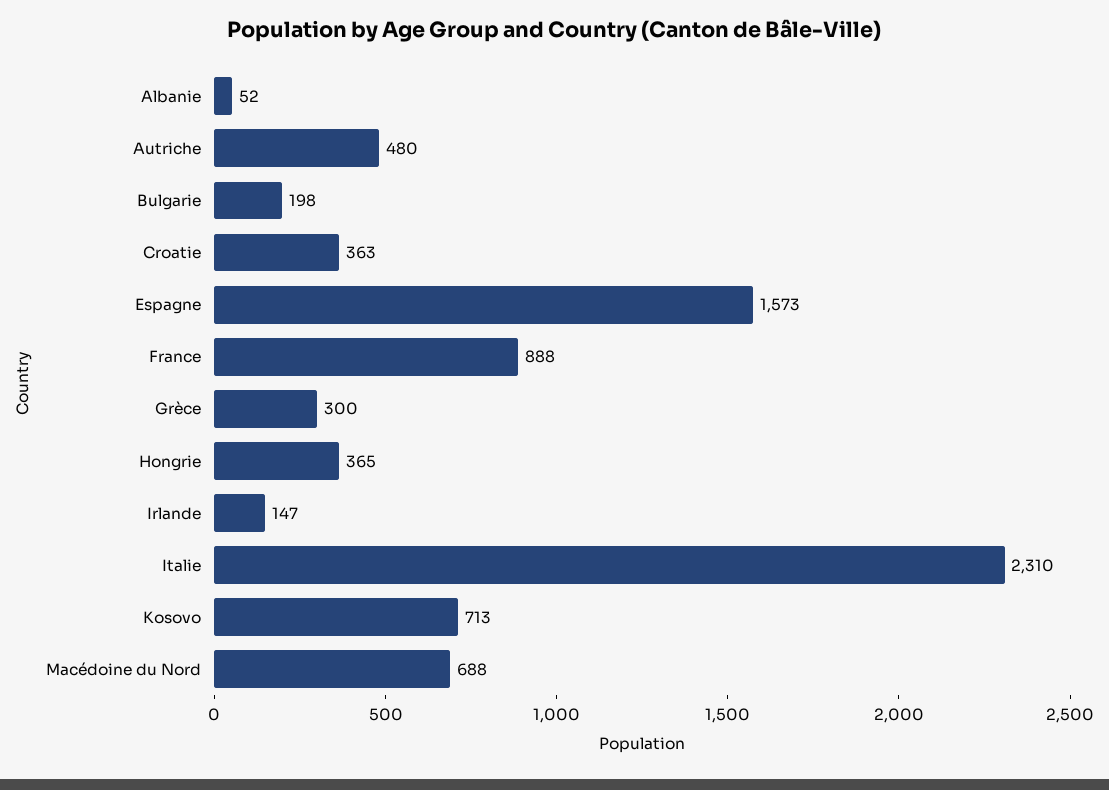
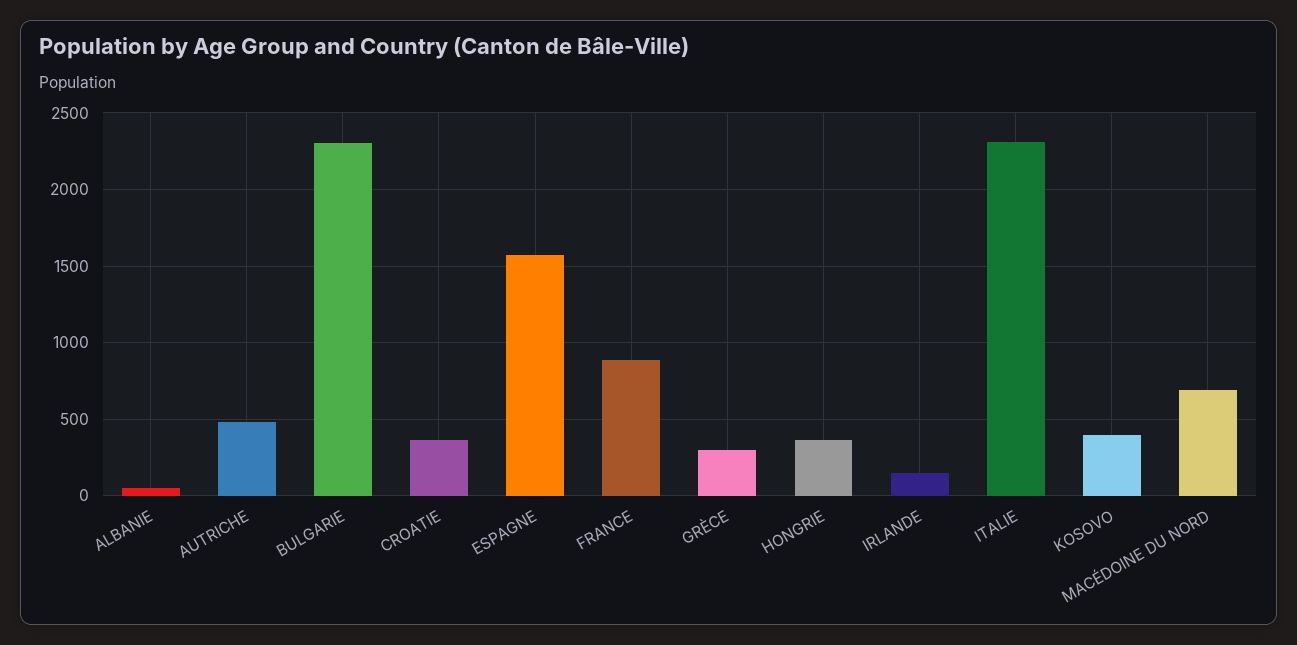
Bulgarie: 198 -> 2300
Kosovo: 713 -> 400

